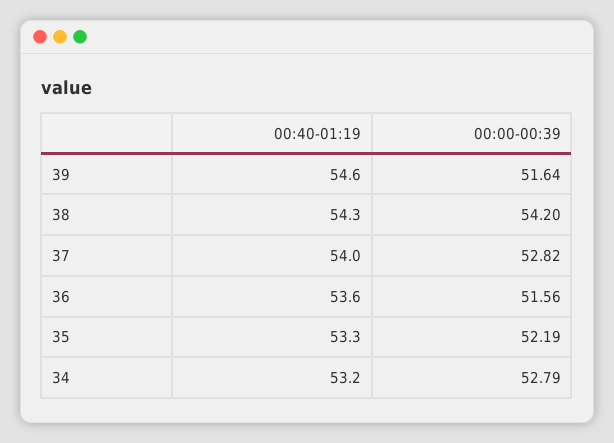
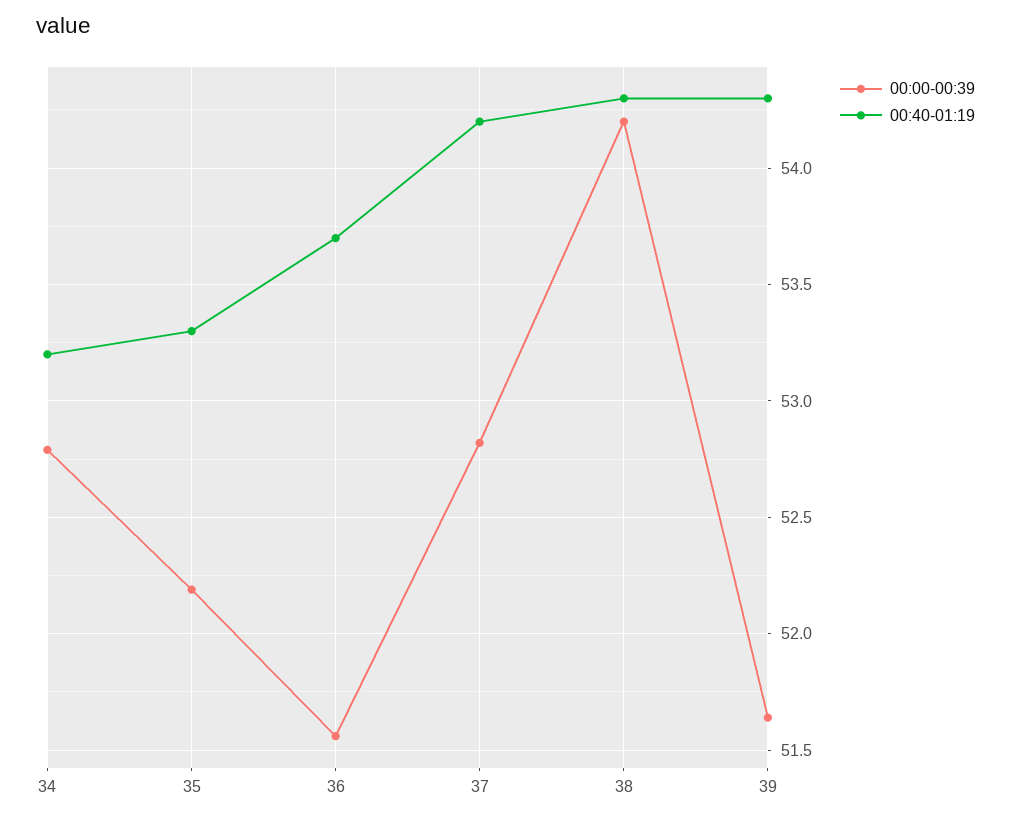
00:40-01:19, 39: 54.6 -> 54.3
00:40-01:19, 37: 54 -> 54.2
00:40-01:19, 36: 53.6 -> 53.7

